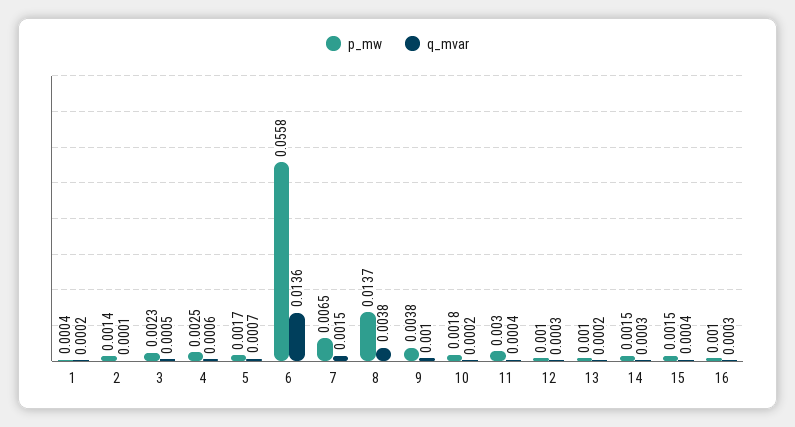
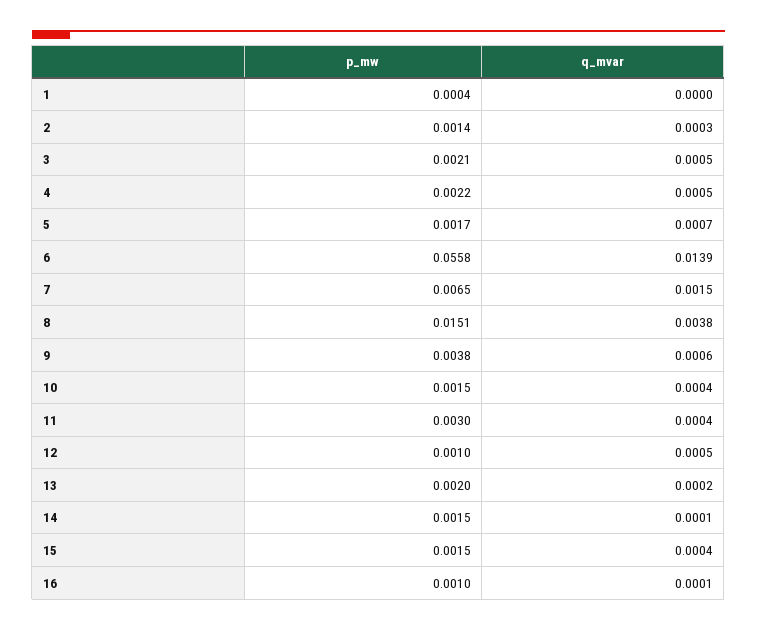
q_mvar, 1: 0.0002 -> 0
q_mvar, 2: 0.0001 -> 0.0003
p_mw, 3: 0.0023 -> 0.0021
p_mw, 4: 0.0025 -> 0.0022
q_mvar, 4: 0.0006 -> 0.0005
q_mvar, 6: 0.0136 -> 0.0139
p_mw, 8: 0.0137 -> 0.0151
q_mvar, 9: 0.001 -> 0.0006
p_mw, 10: 0.0018 -> 0.0015
q_mvar, 10: 0.0002 -> 0.0004
q_mvar, 12: 0.0003 -> 0.0005
p_mw, 13: 0.001 -> 0.002
q_mvar, 14: 0.0003 -> 0.0001
q_mvar, 16: 0.0003 -> 0.0001

